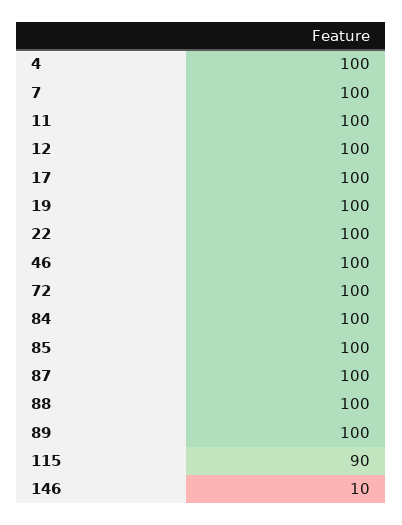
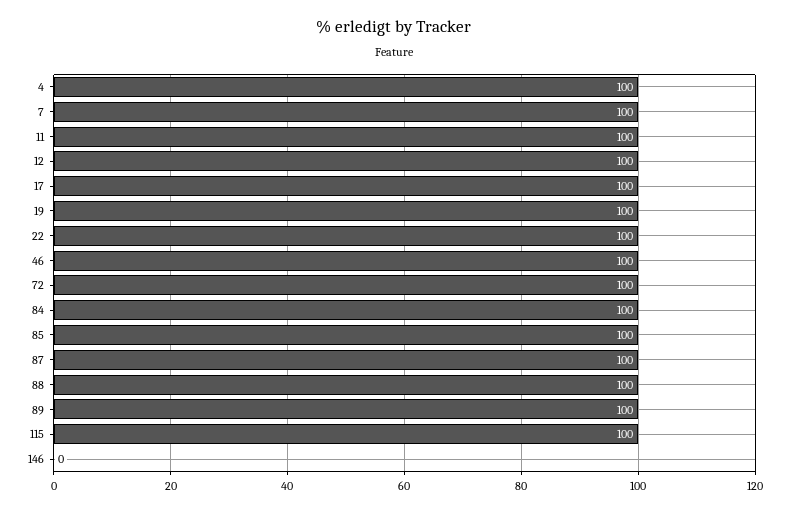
115: 90 -> 100
146: 10 -> 0

